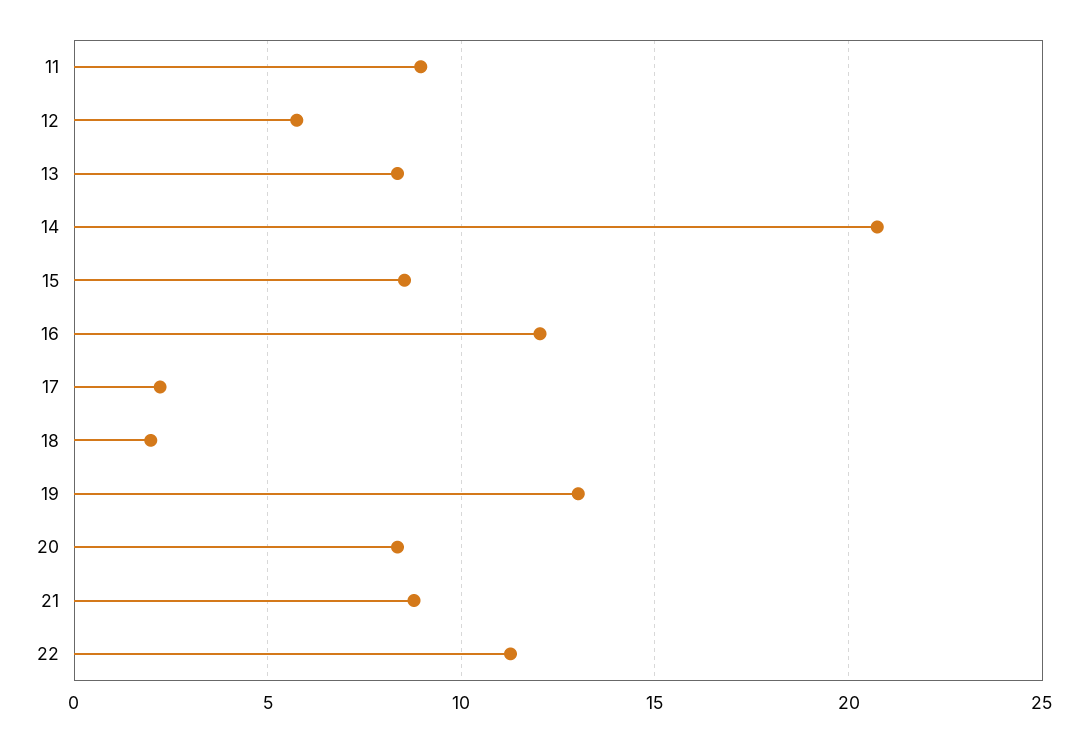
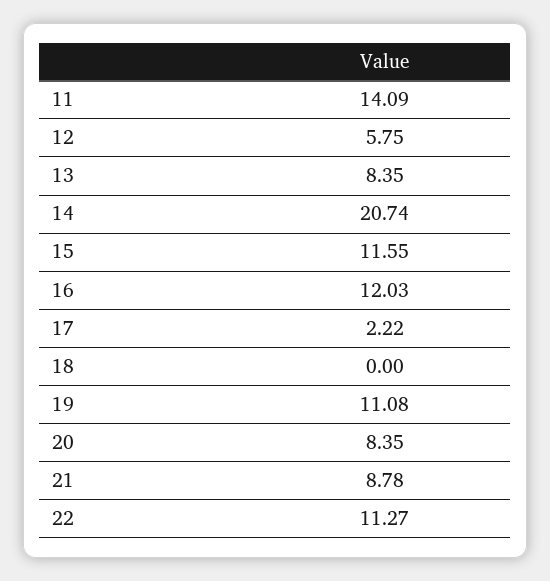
11: 9 -> 14.09
15: 8.5 -> 11.55
18: 2 -> 0
19: 13 -> 11.08

